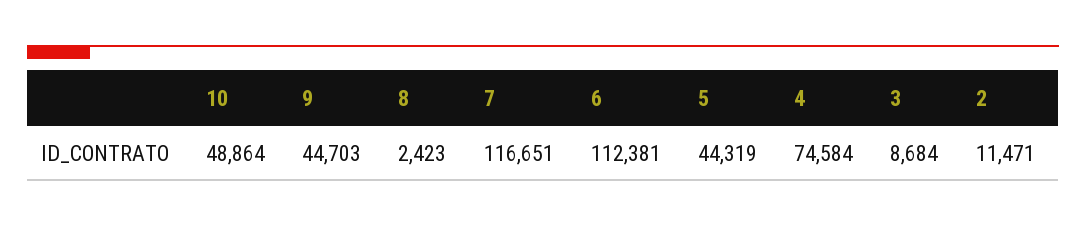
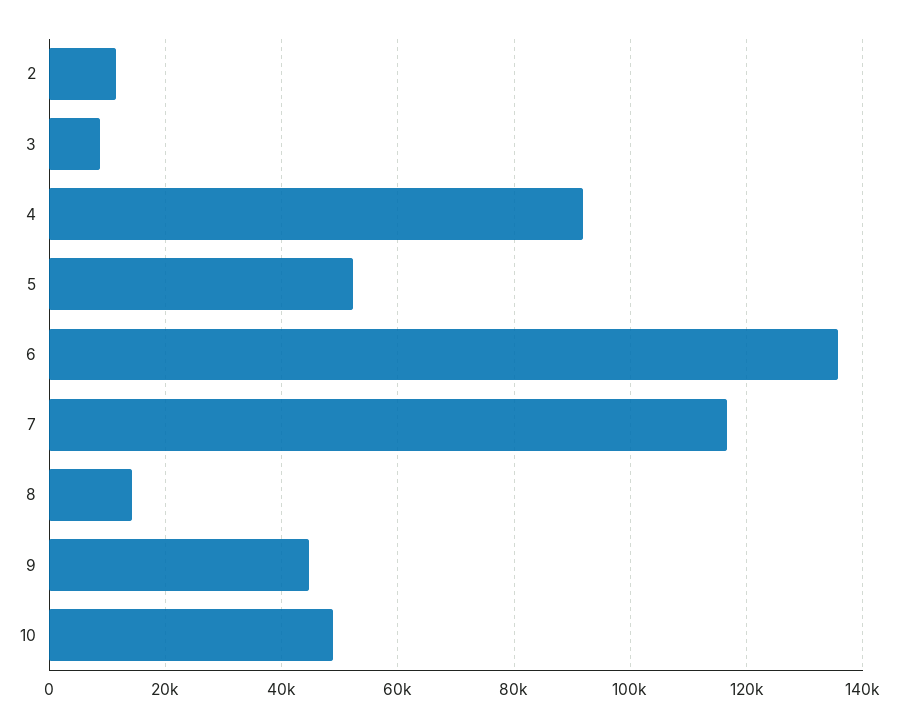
8: 2423 -> 14000
6: 112381 -> 136000
5: 44319 -> 52000
4: 74584 -> 92000

